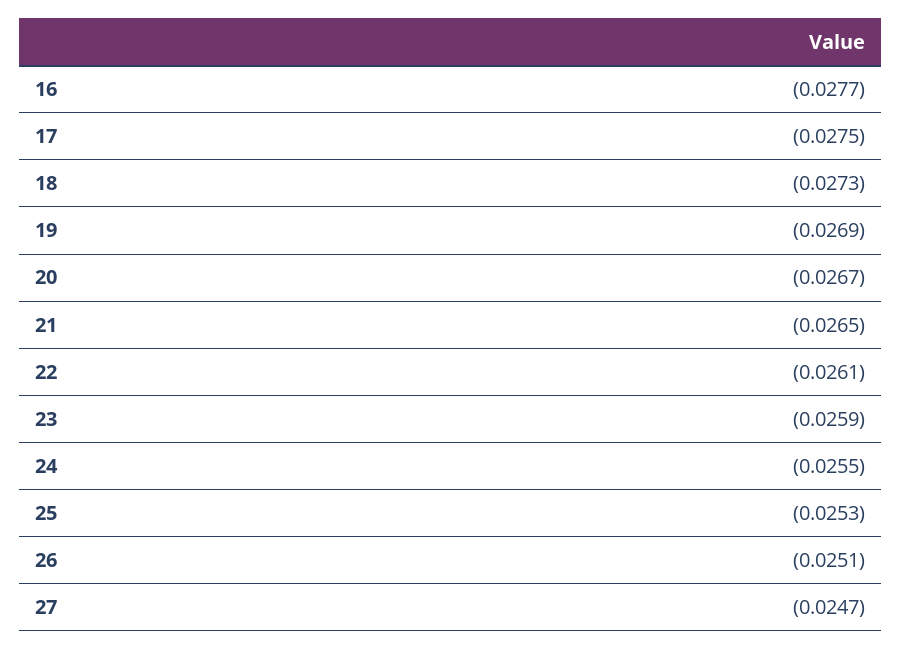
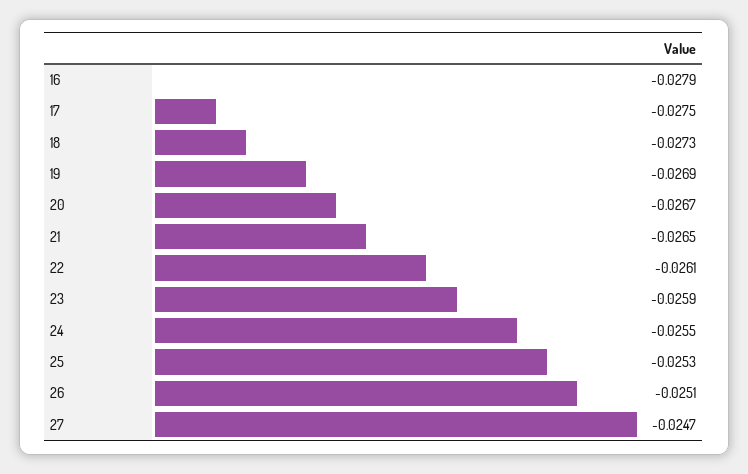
16: -0.0277 -> -0.0279

